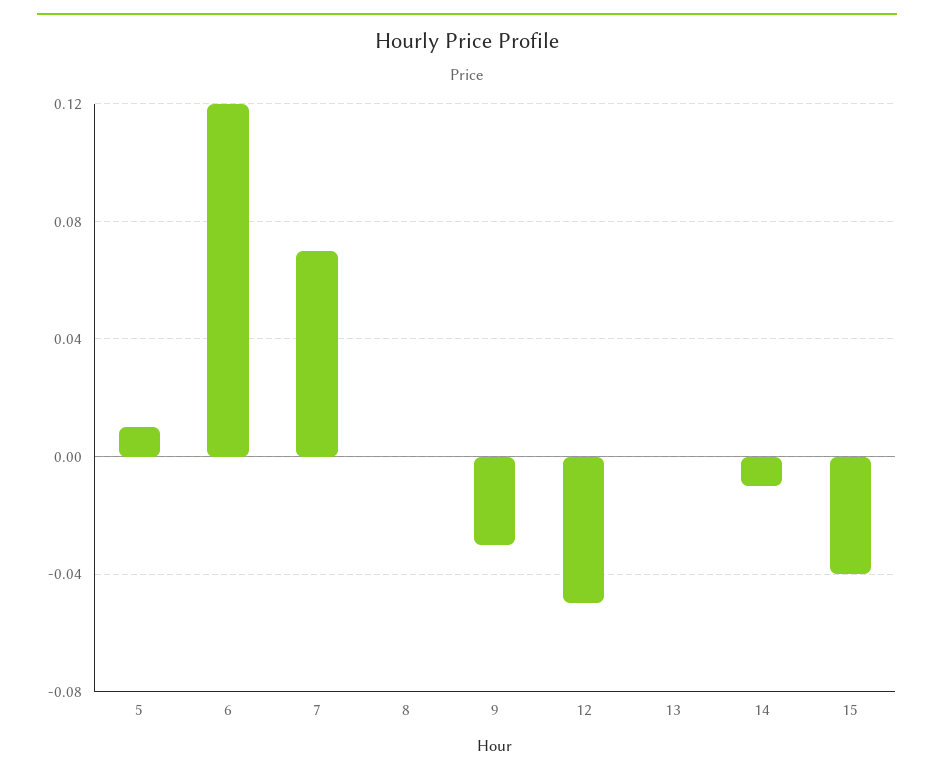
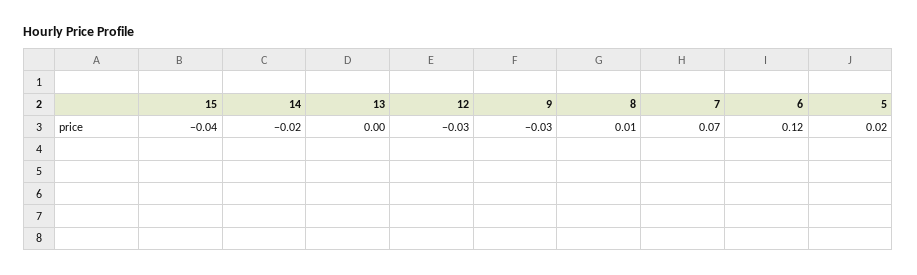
5: 0.01 -> 0.02
8: 0 -> 0.01
12: -0.05 -> -0.03
14: -0.01 -> -0.02

